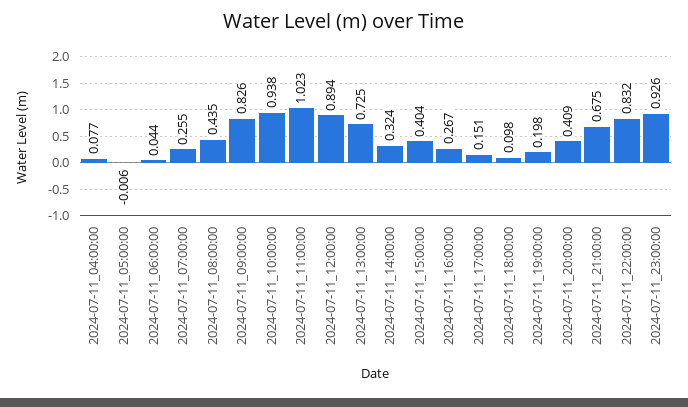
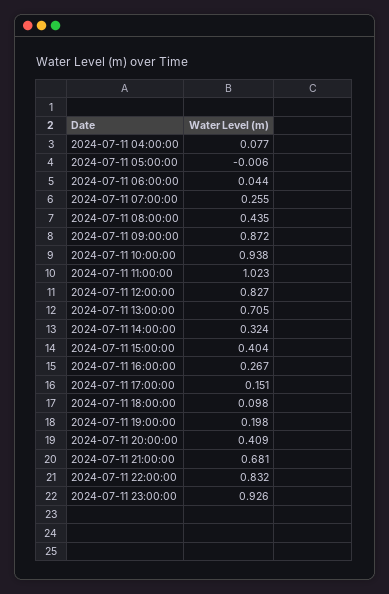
2024-07-11_09:00:00: 0.826 -> 0.872
2024-07-11_12:00:00: 0.894 -> 0.827
2024-07-11_13:00:00: 0.725 -> 0.705
2024-07-11_21:00:00: 0.675 -> 0.681

